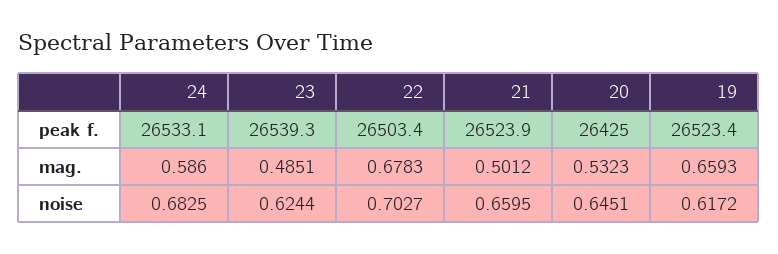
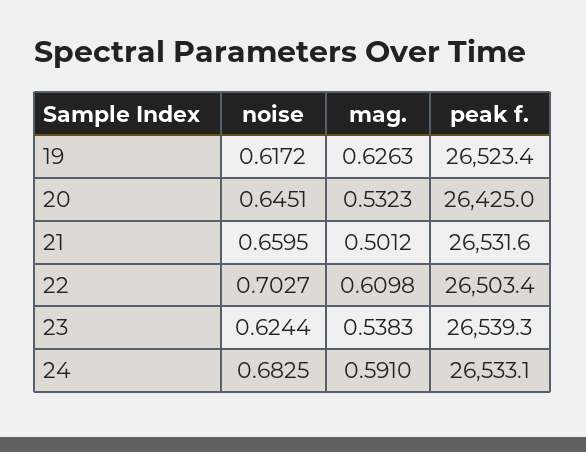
21, peak f.: 26523.9 -> 26531.6
24, mag.: 0.586 -> 0.591
23, mag.: 0.4851 -> 0.5383
22, mag.: 0.6783 -> 0.6098
19, mag.: 0.6593 -> 0.6263

